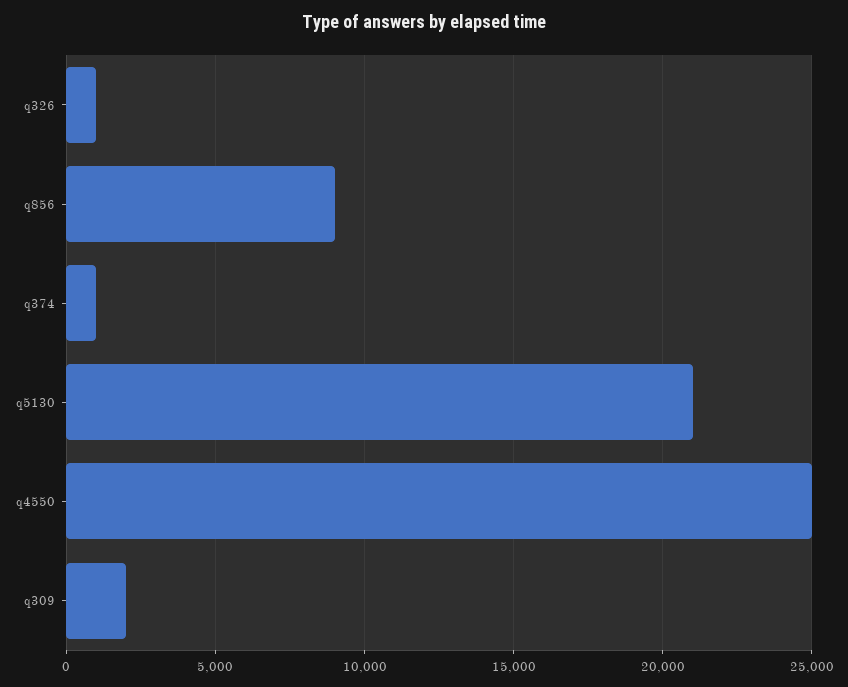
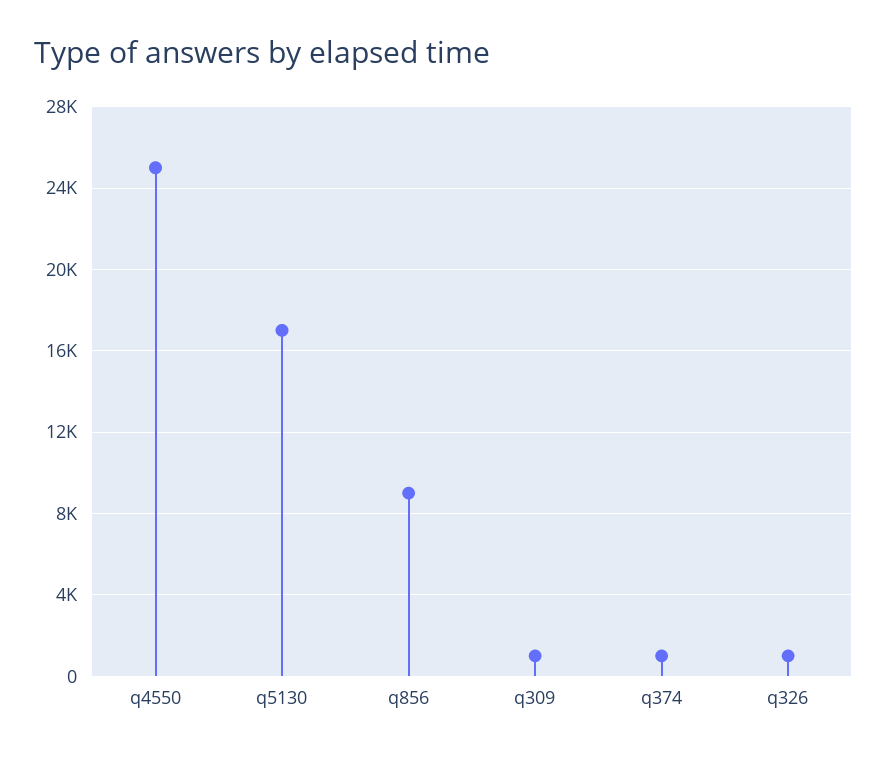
q5130: 21000 -> 17000
q309: 2000 -> 1000

